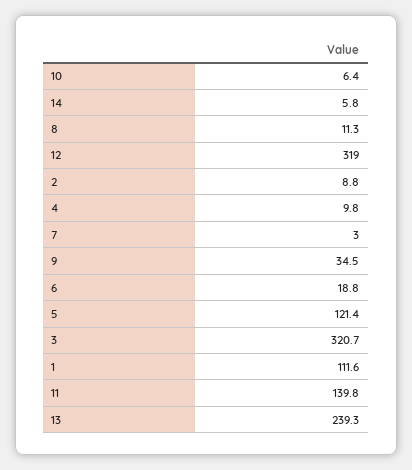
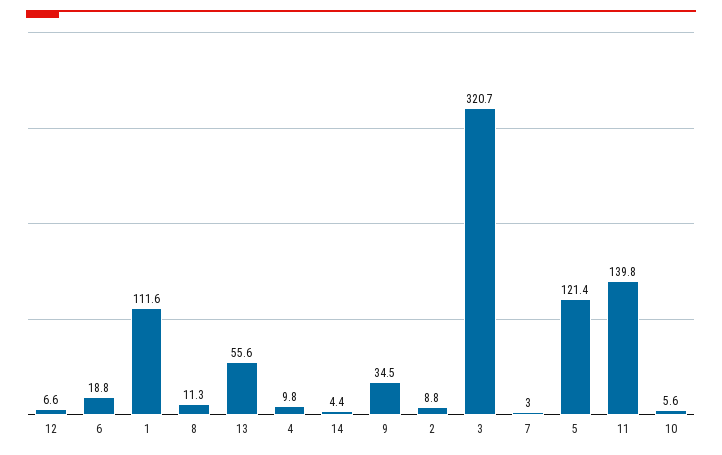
10: 6.4 -> 5.6
14: 5.8 -> 4.4
12: 319 -> 6.6
13: 239.3 -> 55.6

